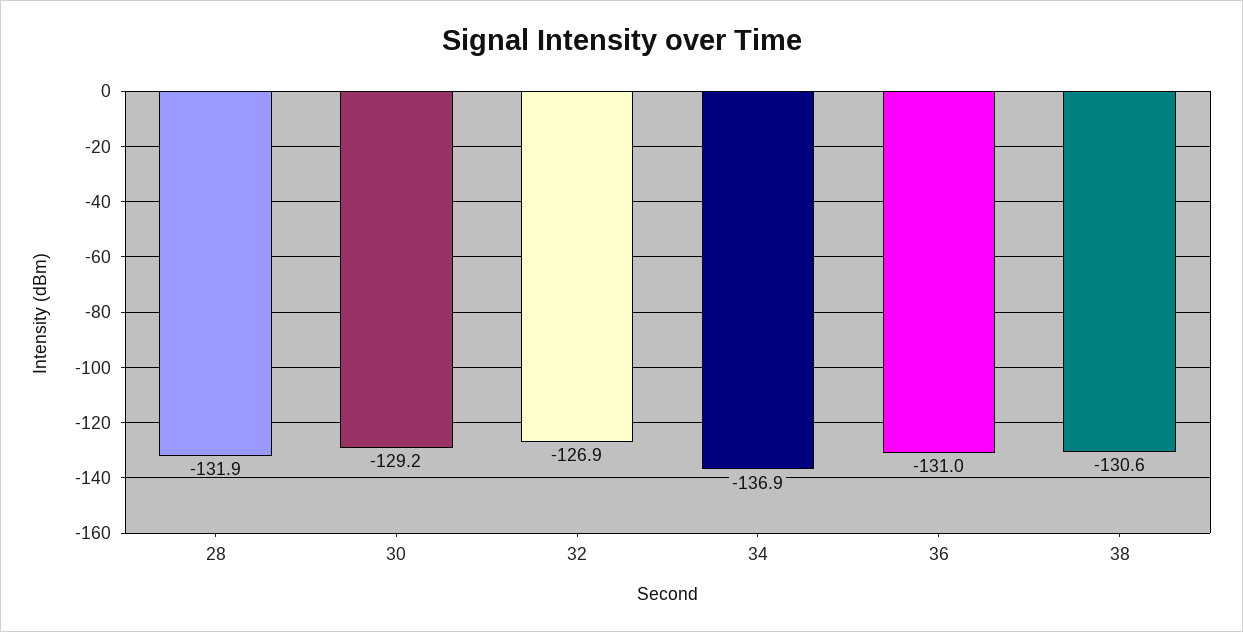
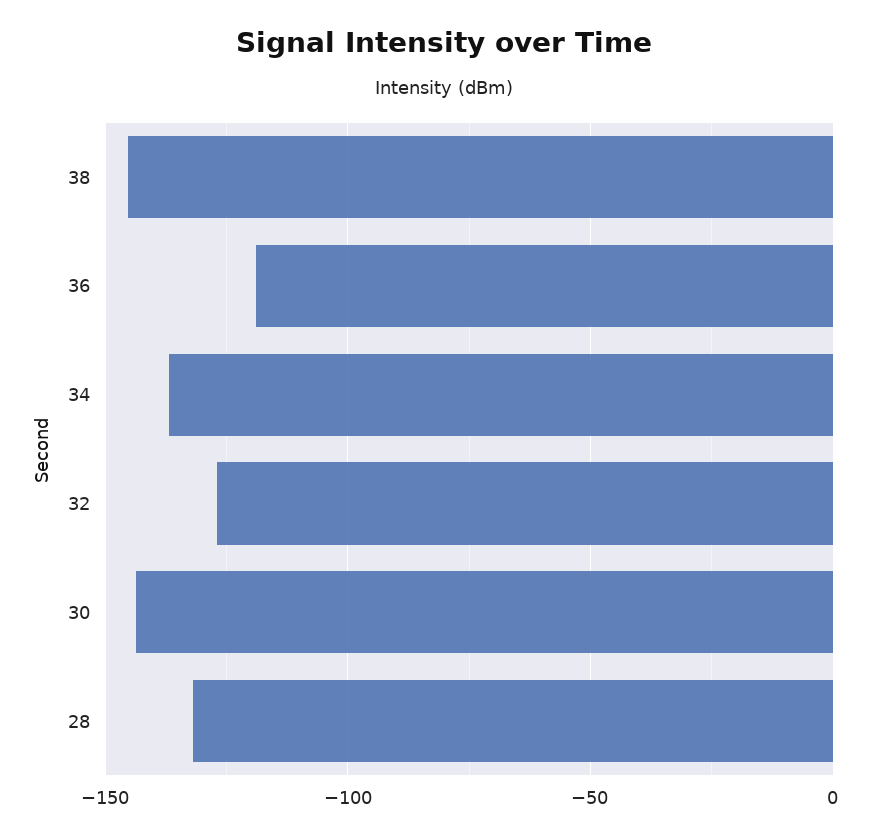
30: -129.2 -> -145
36: -131 -> -120
38: -130.6 -> -145

